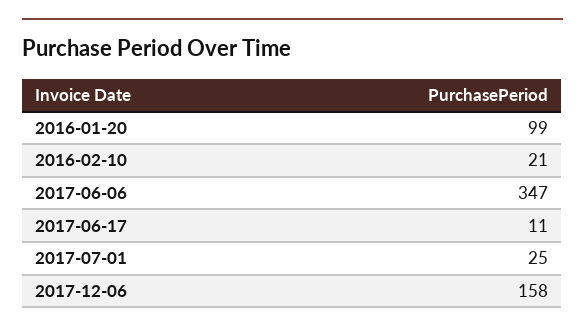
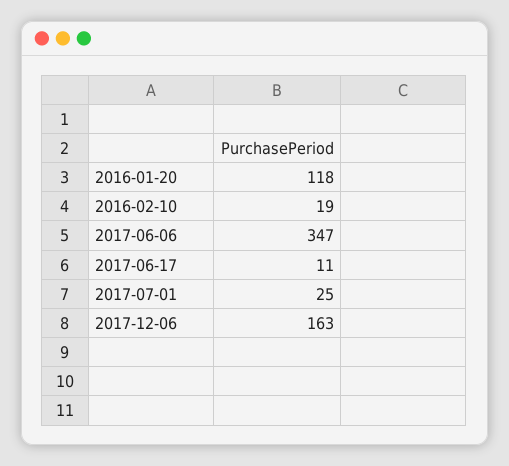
2016-01-20: 99 -> 118
2016-02-10: 21 -> 19
2017-12-06: 158 -> 163

